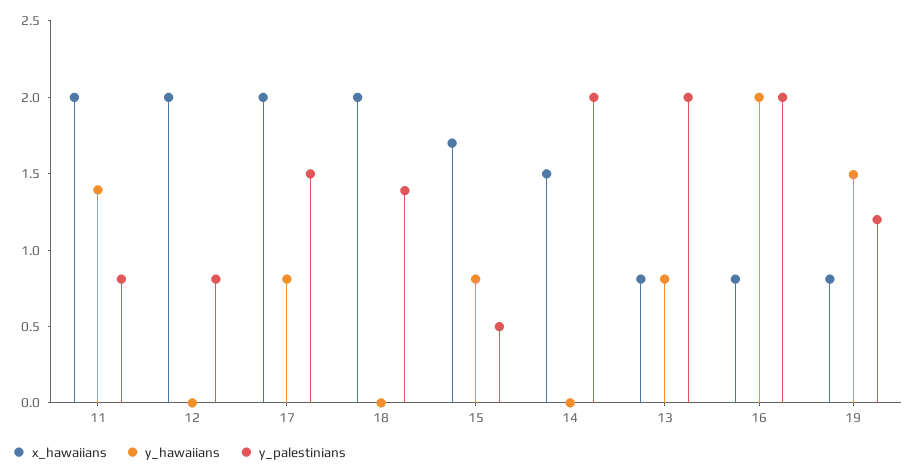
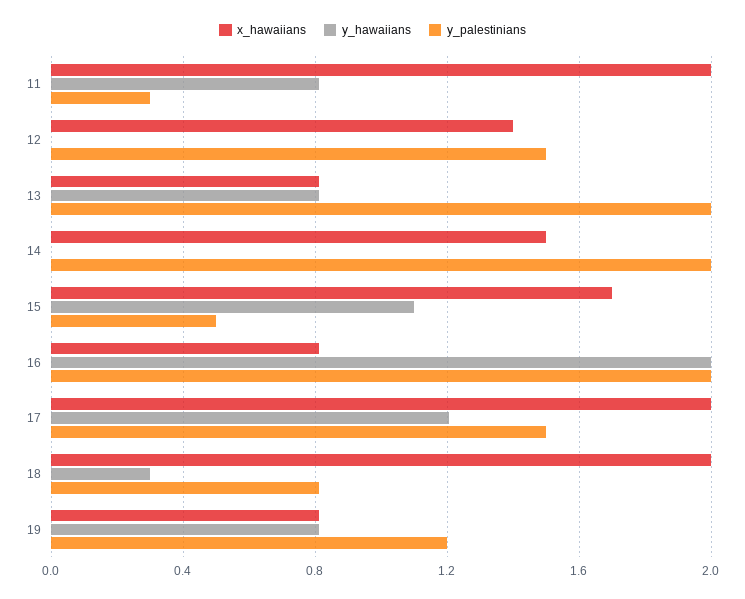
y_hawaiians, 11: 1.4 -> 0.8
y_palestinians, 11: 0.8 -> 0.3
x_hawaiians, 12: 2 -> 1.4
y_palestinians, 12: 0.8 -> 1.5
y_hawaiians, 17: 0.8 -> 1.2
y_hawaiians, 18: 0 -> 0.3
y_palestinians, 18: 1.4 -> 0.8
y_hawaiians, 15: 0.8 -> 1.1
y_hawaiians, 19: 1.5 -> 0.8

